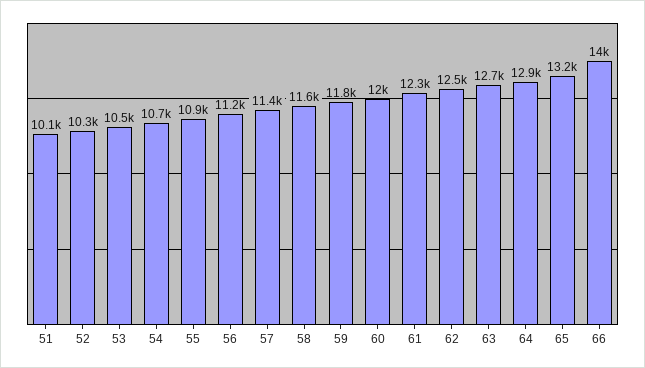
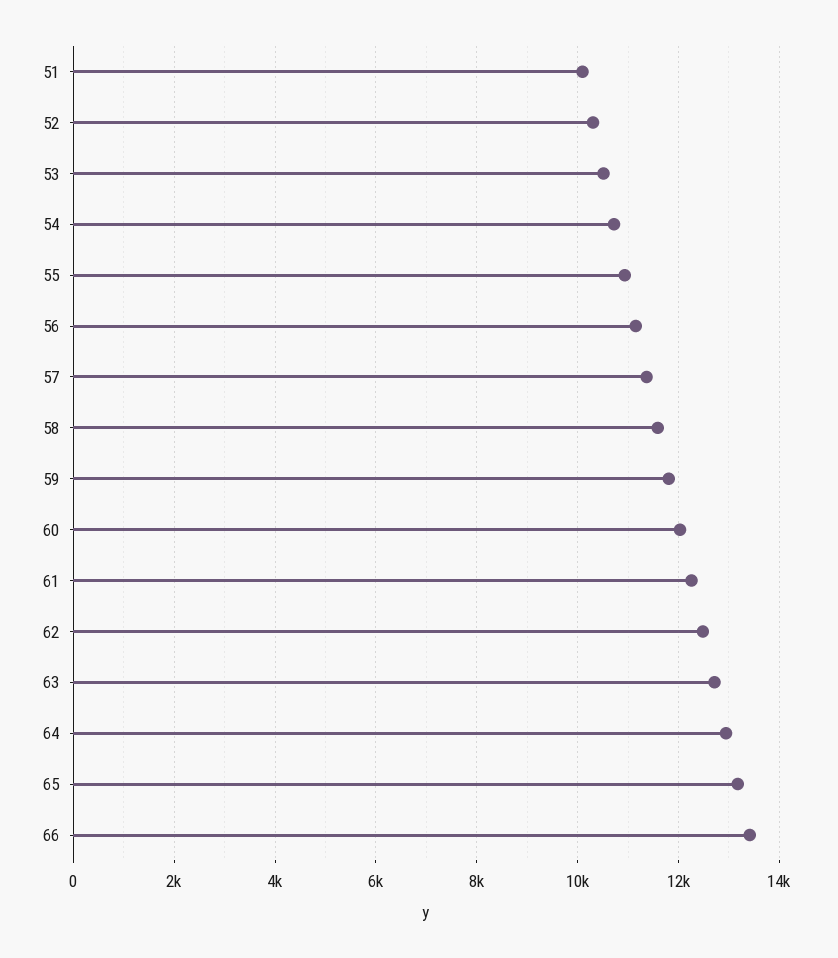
66: 14000 -> 13400

